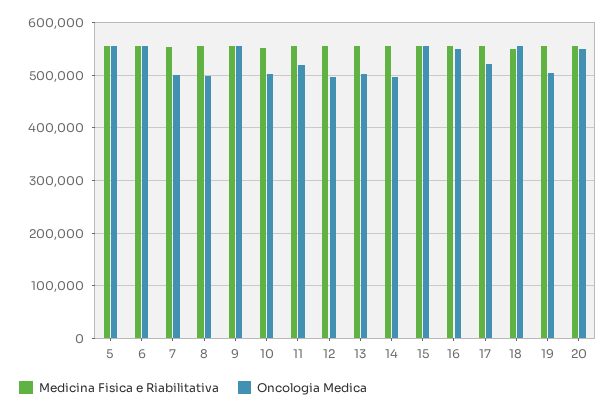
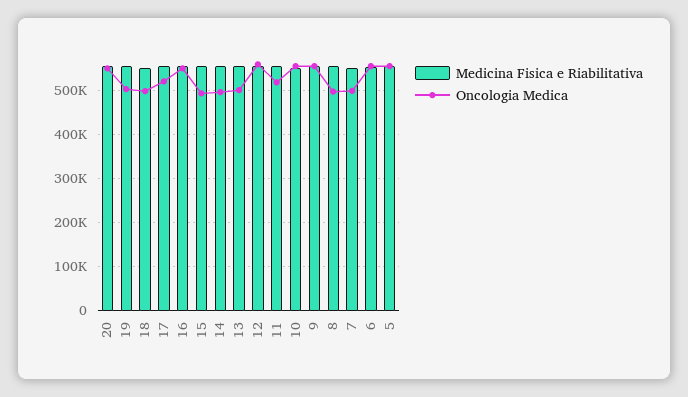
Oncologia Medica, 10: 500000 -> 560000
Oncologia Medica, 12: 500000 -> 560000
Oncologia Medica, 15: 560000 -> 500000
Oncologia Medica, 18: 560000 -> 500000

